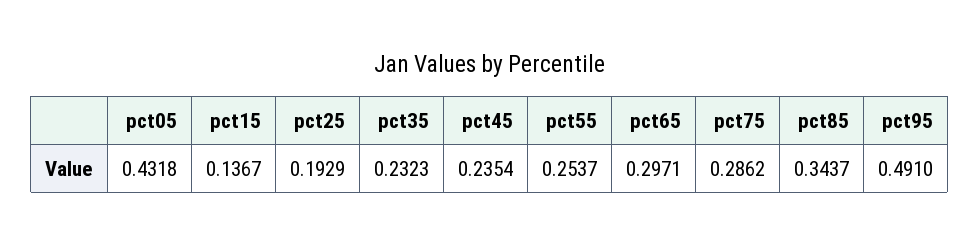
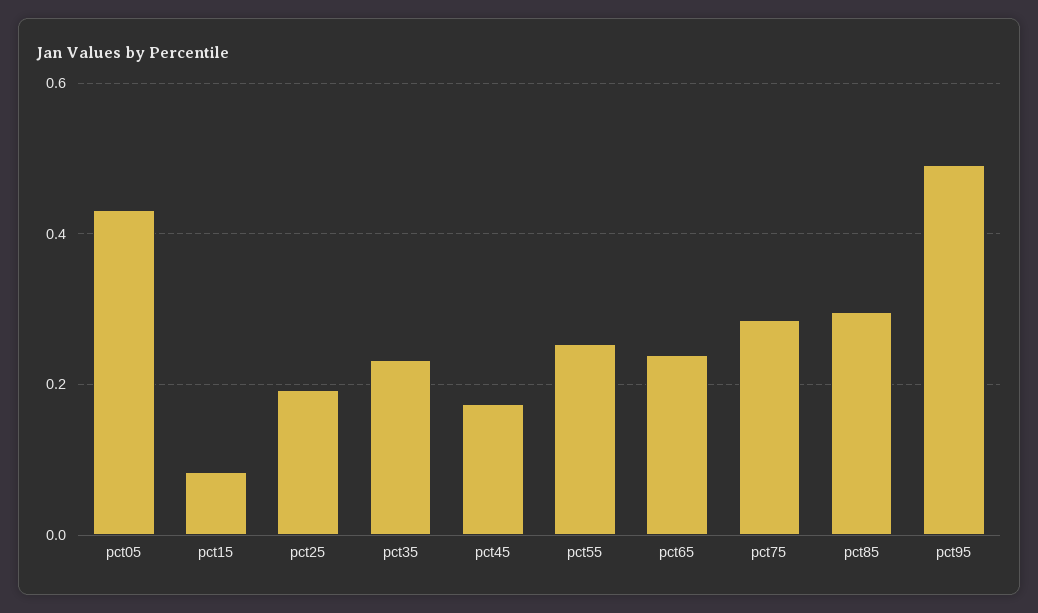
pct15: 0.1367 -> 0.08
pct45: 0.2354 -> 0.18
pct65: 0.2971 -> 0.24
pct85: 0.3437 -> 0.3

